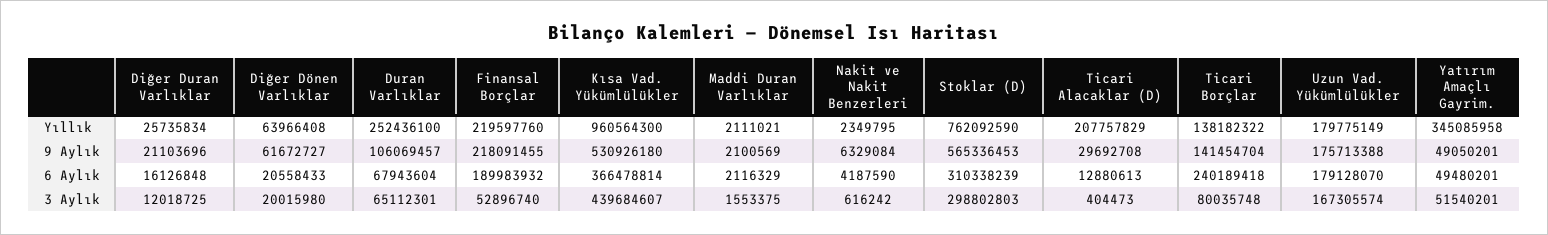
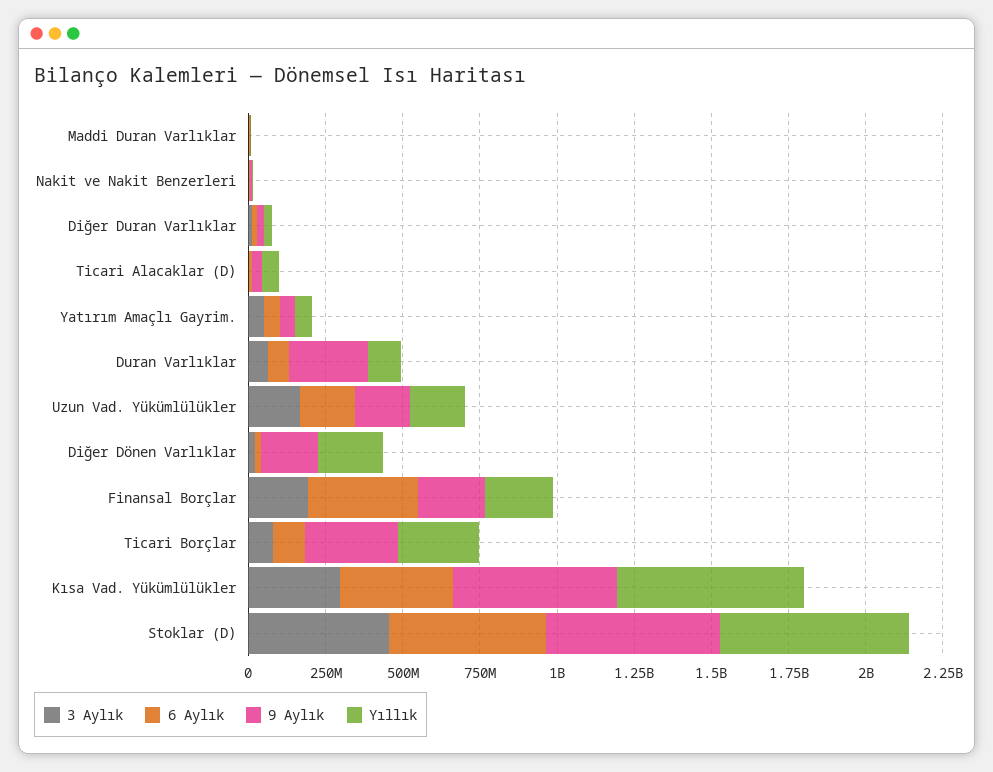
Yıllık, Diğer Dönen Varlıklar: 63966408 -> 200000000
Yıllık, Duran Varlıklar: 252436100 -> 100000000
Yıllık, Kısa Vad. Yükümlülükler: 960564300 -> 600000000
Yıllık, Stoklar (D): 762092590 -> 600000000
Yıllık, Ticari Alacaklar (D): 207757829 -> 50000000
Yıllık, Ticari Borçlar: 138182322 -> 250000000
Yıllık, Yatırım Amaçlı Gayrim.: 345085958 -> 50000000
9 Aylık, Diğer Dönen Varlıklar: 61672727 -> 200000000
9 Aylık, Duran Varlıklar: 106069457 -> 250000000
9 Aylık, Ticari Borçlar: 141454704 -> 300000000
6 Aylık, Finansal Borçlar: 189983932 -> 350000000
6 Aylık, Stoklar (D): 310338239 -> 500000000
6 Aylık, Ticari Borçlar: 240189418 -> 100000000
3 Aylık, Finansal Borçlar: 52896740 -> 200000000
3 Aylık, Kısa Vad. Yükümlülükler: 439684607 -> 300000000
3 Aylık, Stoklar (D): 298802803 -> 450000000

